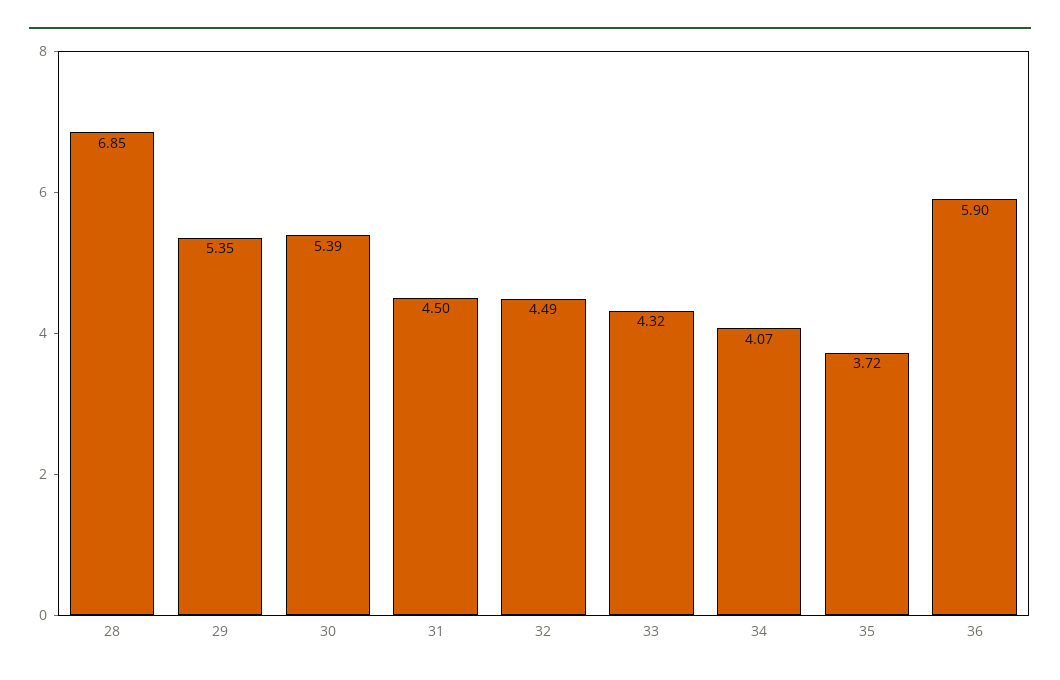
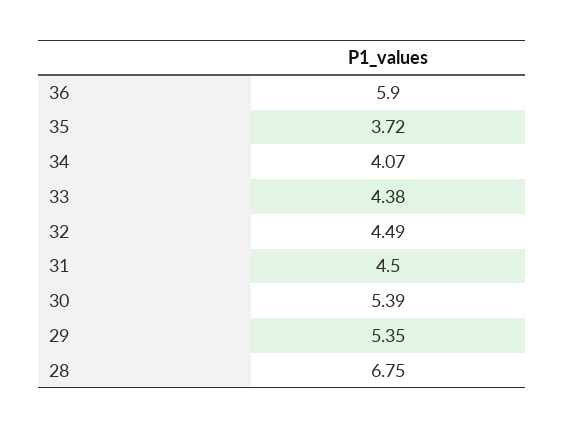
28: 6.85 -> 6.75
33: 4.32 -> 4.38

